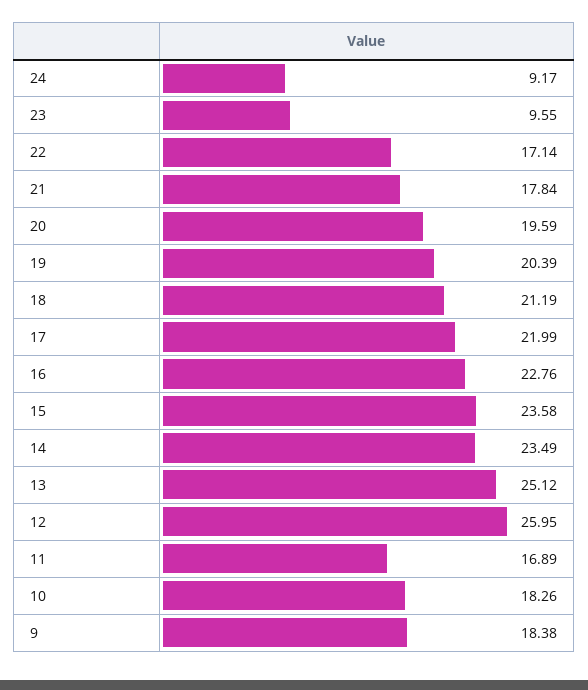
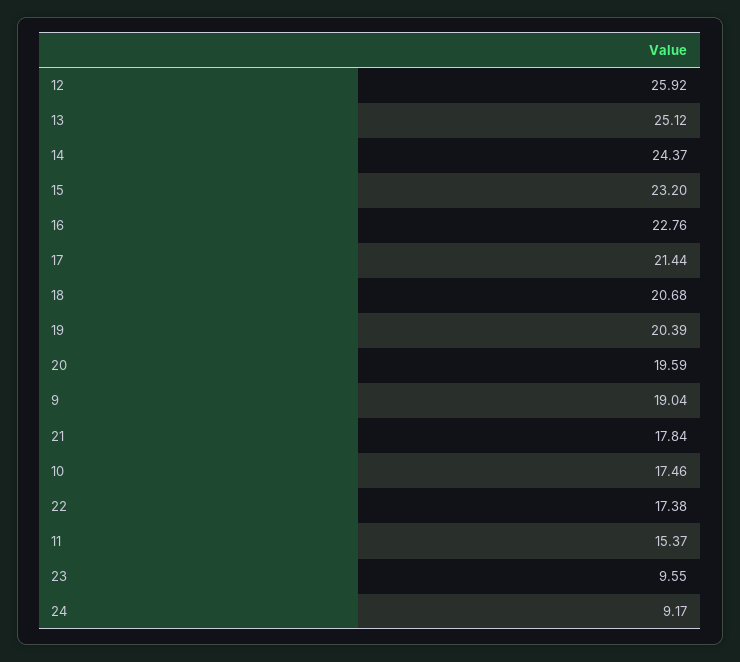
22: 17.14 -> 17.38
18: 21.19 -> 20.68
17: 21.99 -> 21.44
15: 23.58 -> 23.2
14: 23.49 -> 24.37
12: 25.95 -> 25.92
11: 16.89 -> 15.37
10: 18.26 -> 17.46
9: 18.38 -> 19.04

